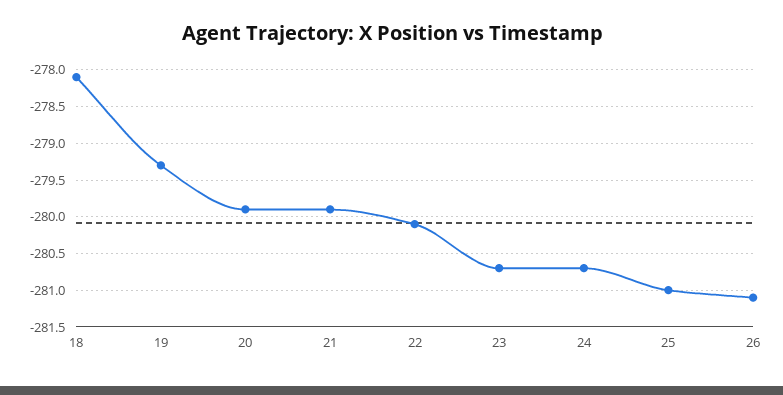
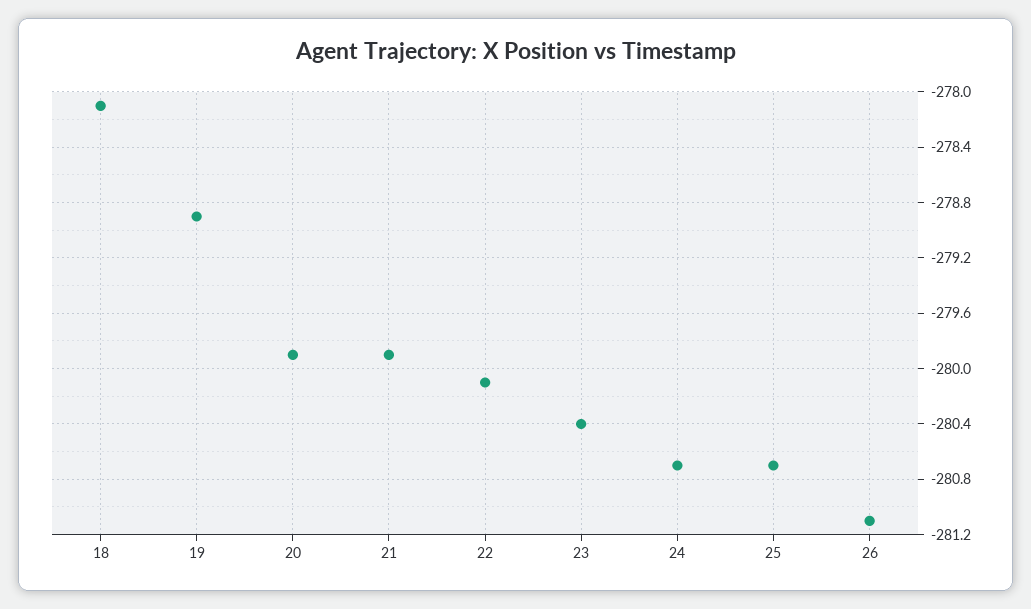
19: -279.3 -> -278.9
23: -280.7 -> -280.4
25: -281 -> -280.7

